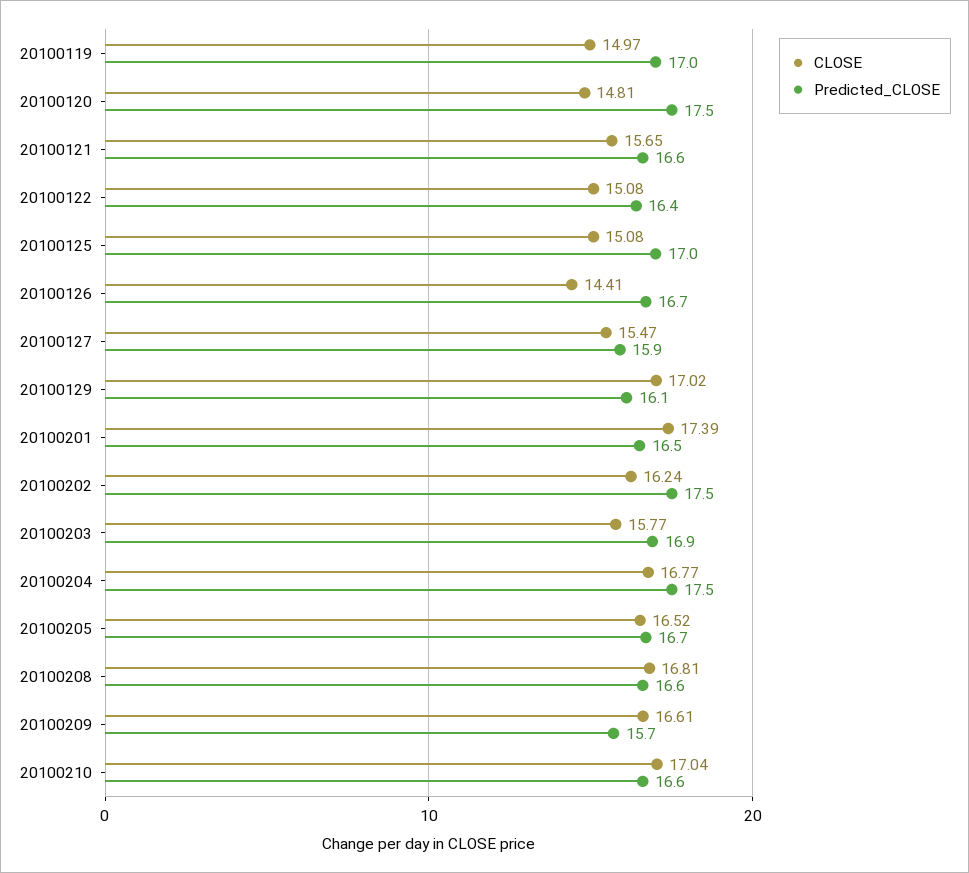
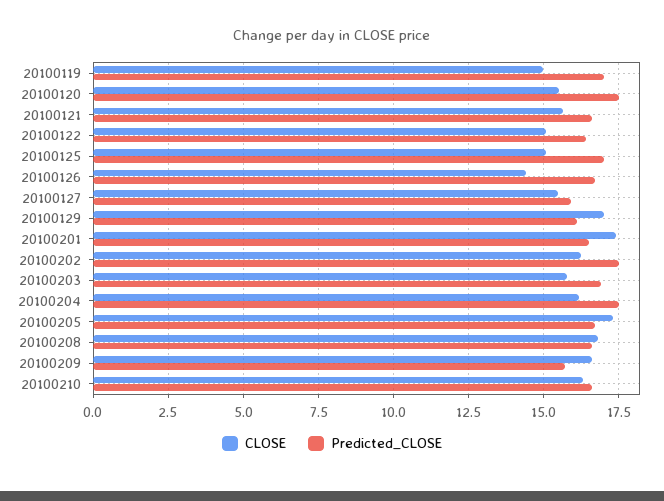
CLOSE, 20100120: 14.81 -> 15.5
CLOSE, 20100204: 16.77 -> 16.25
CLOSE, 20100205: 16.52 -> 17.25
CLOSE, 20100210: 17.04 -> 16.25

